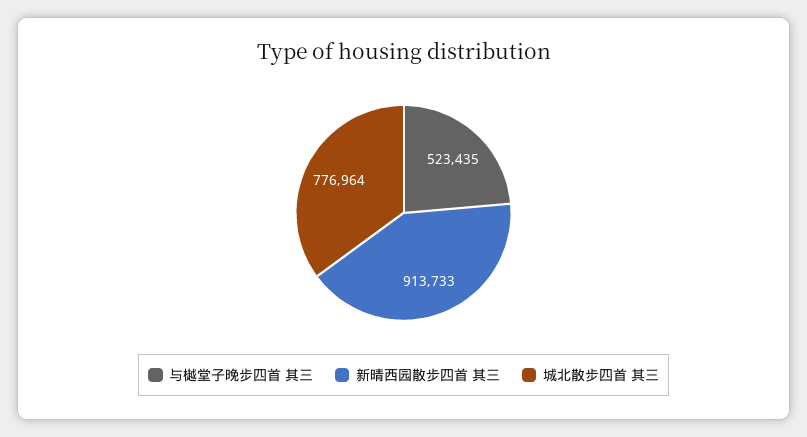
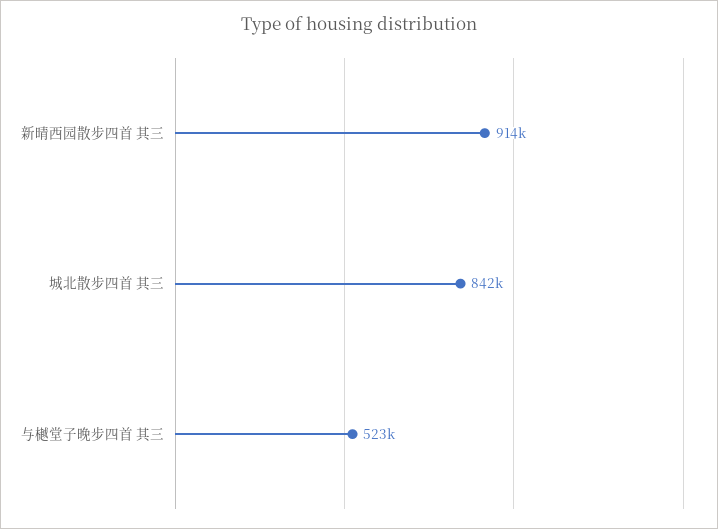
城北散步四首 其三: 776964 -> 842000

